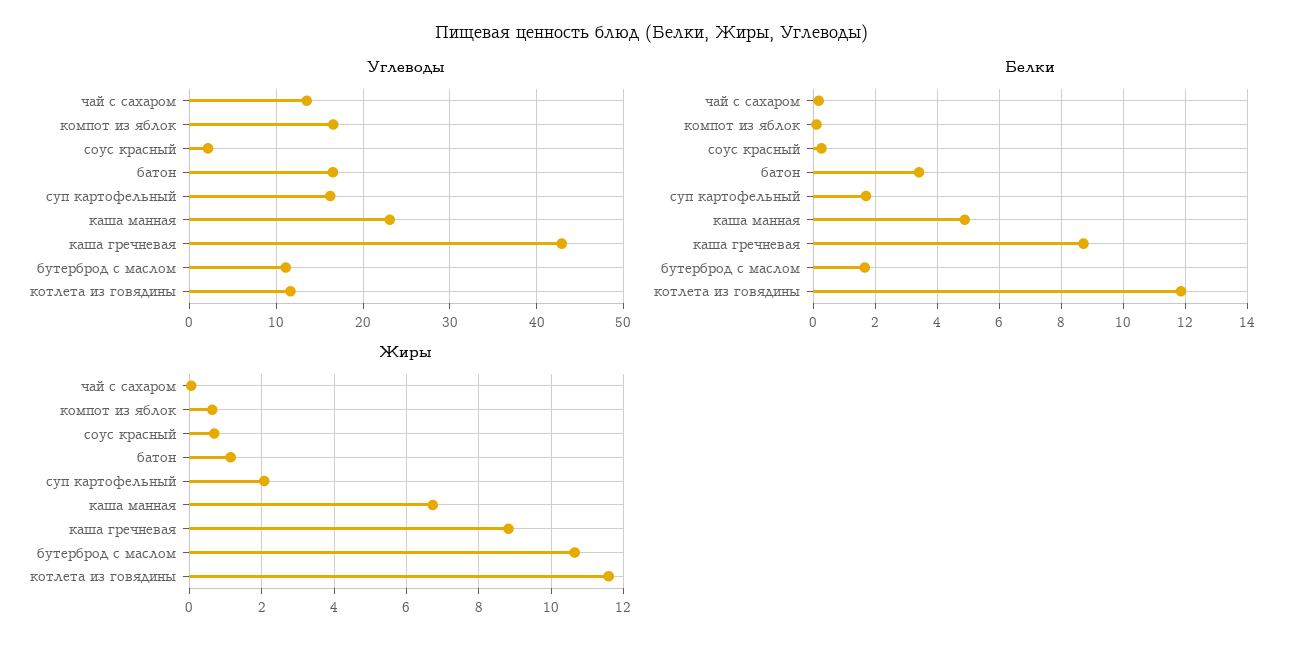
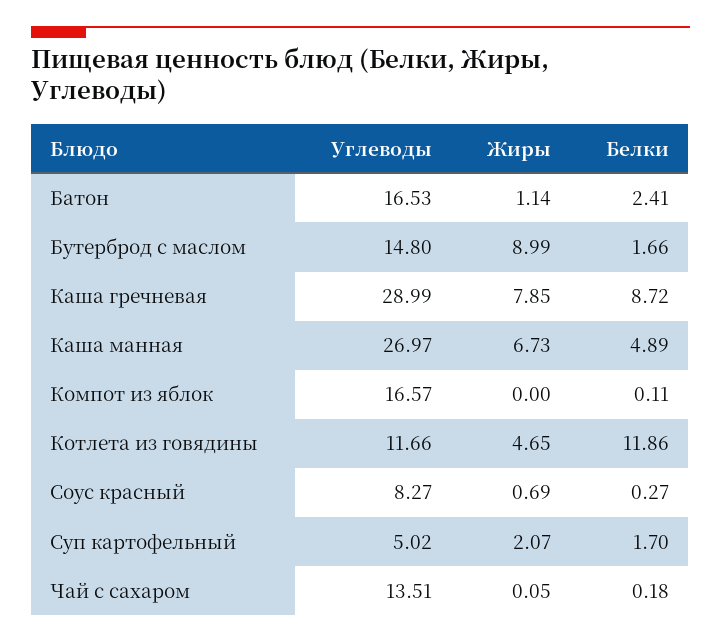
Углеводы, соус красный: 2 -> 8.27
Углеводы, суп картофельный: 16 -> 5.02
Углеводы, каша манная: 23 -> 26.97
Углеводы, каша гречневая: 43 -> 28.99
Углеводы, бутерброд с маслом: 11 -> 14.8
Белки, батон: 3.4 -> 2.41
Жиры, компот из яблок: 0.6 -> 0
Жиры, каша гречневая: 8.8 -> 7.85
Жиры, бутерброд с маслом: 10.6 -> 8.99
Жиры, котлета из говядины: 11.6 -> 4.65

